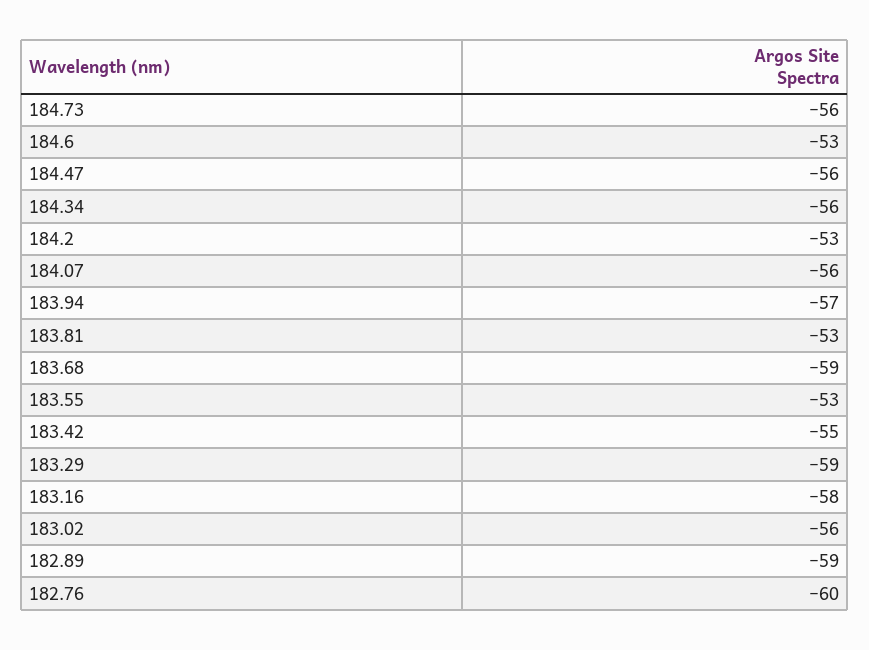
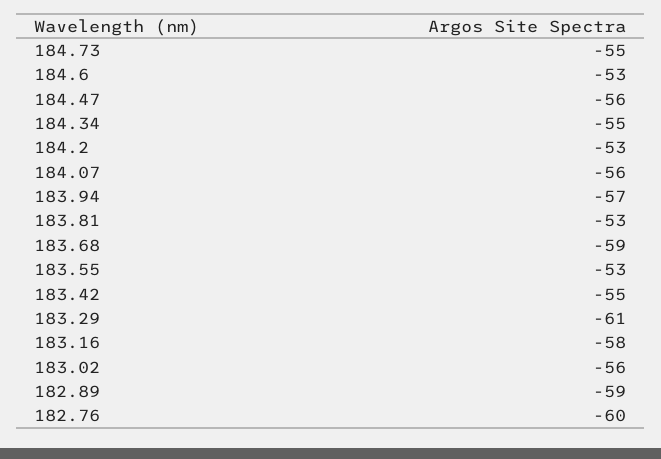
184.73: -56 -> -55
184.34: -56 -> -55
183.29: -59 -> -61

